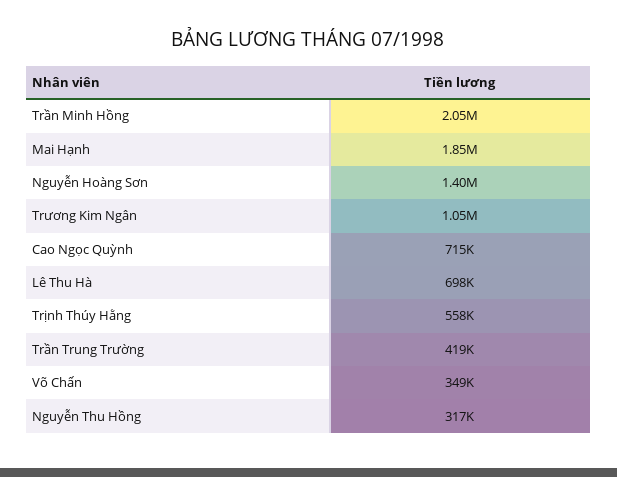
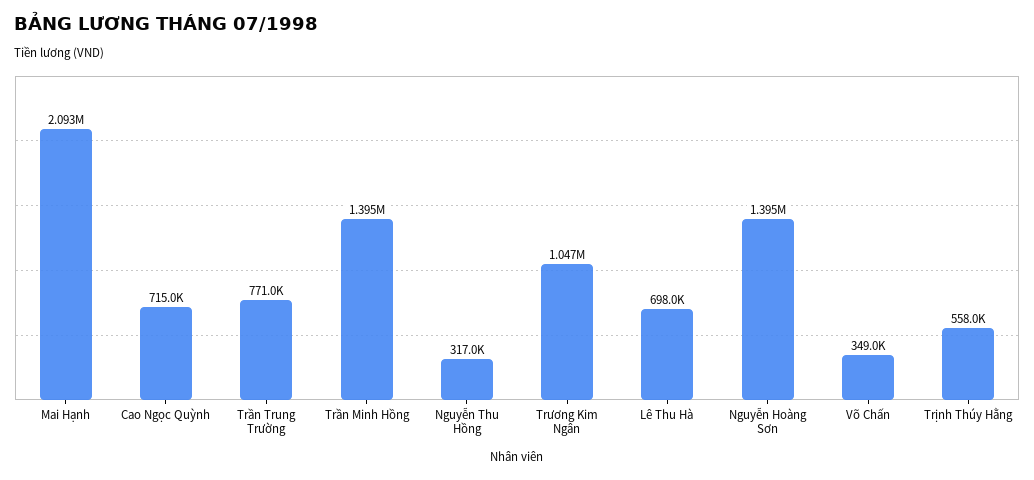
Trần Minh Hồng: 2050000 -> 1395000
Mai Hạnh: 1850000 -> 2093000
Trần Trung Trường: 419000 -> 771000

